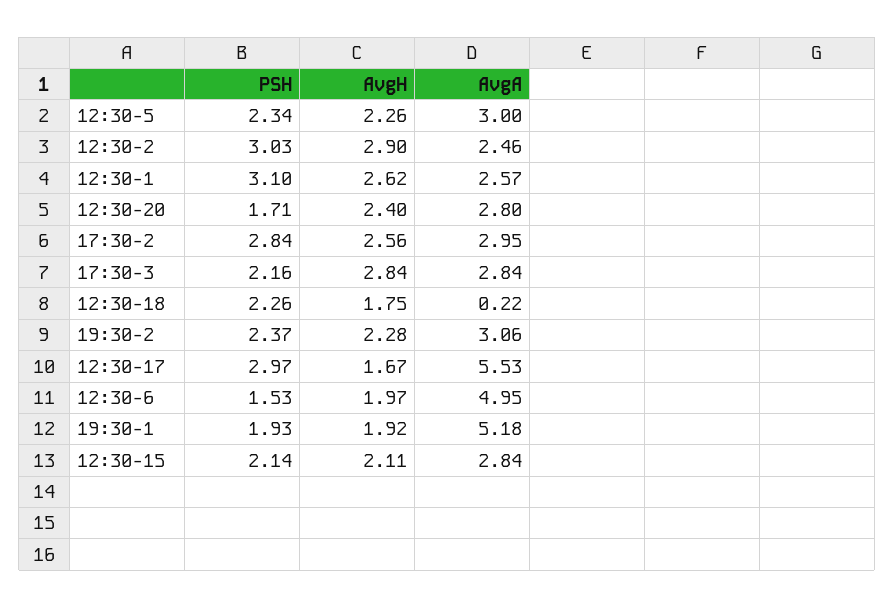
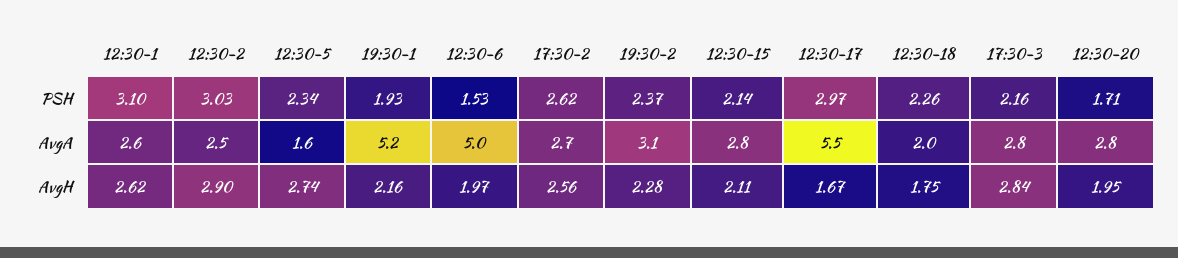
AvgH, 12:30-5: 2.26 -> 2.74
AvgA, 12:30-5: 3 -> 1.6
AvgH, 12:30-20: 2.4 -> 1.95
PSH, 17:30-2: 2.84 -> 2.62
AvgA, 17:30-2: 2.95 -> 2.7
AvgA, 12:30-18: 0.22 -> 2
AvgH, 19:30-1: 1.92 -> 2.16

